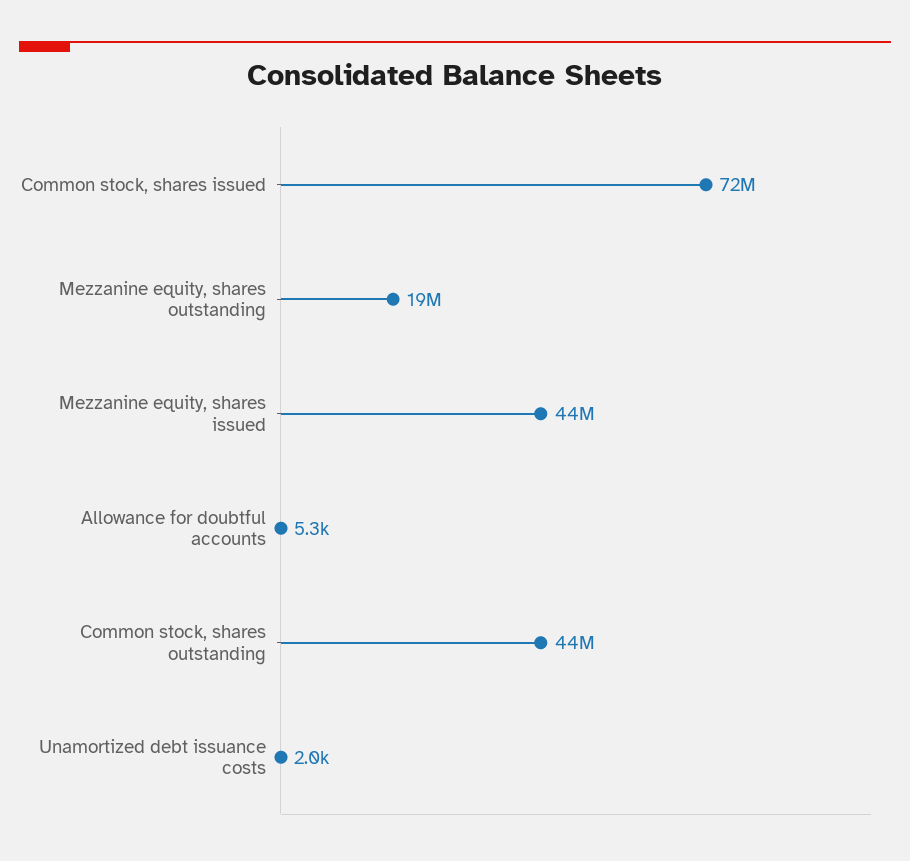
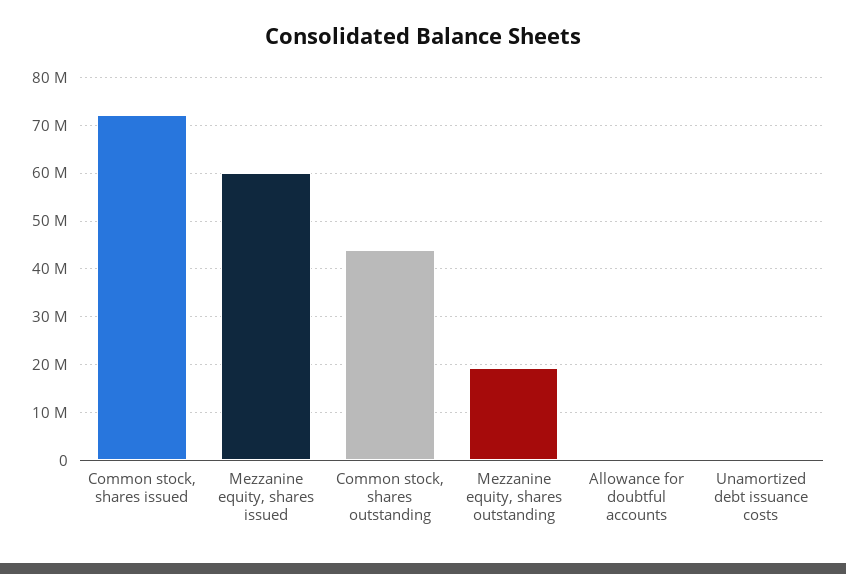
Mezzanine equity, shares issued: 44000000 -> 60000000

